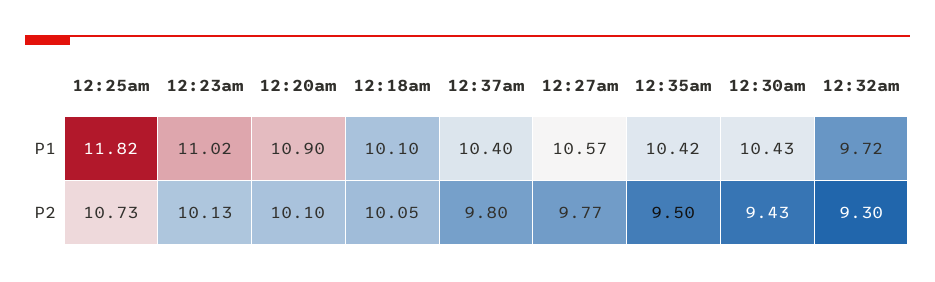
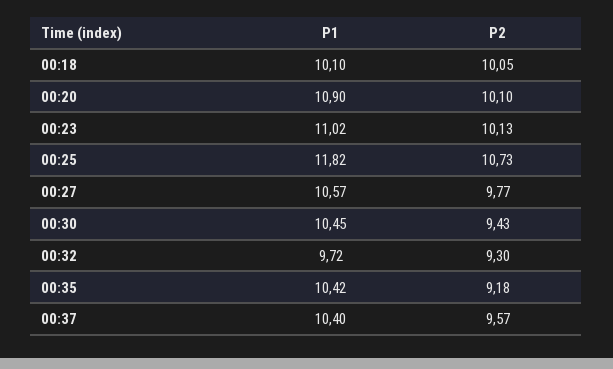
12:30am, P1: 10.43 -> 10.45
12:37am, P2: 9.8 -> 9.57
12:35am, P2: 9.5 -> 9.18

